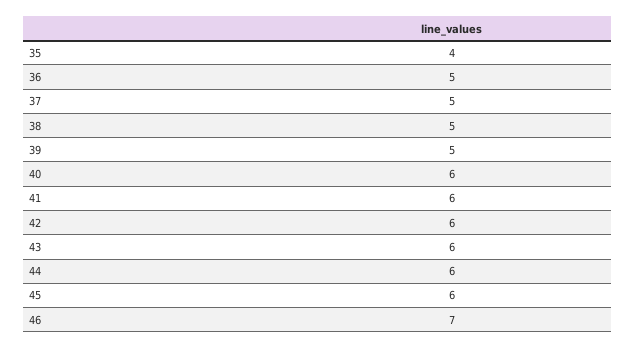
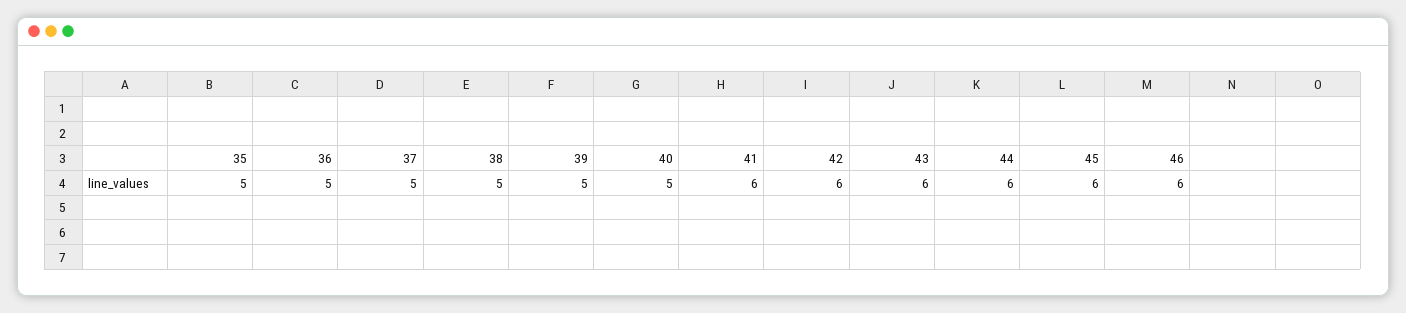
35: 4 -> 5
40: 6 -> 5
46: 7 -> 6

